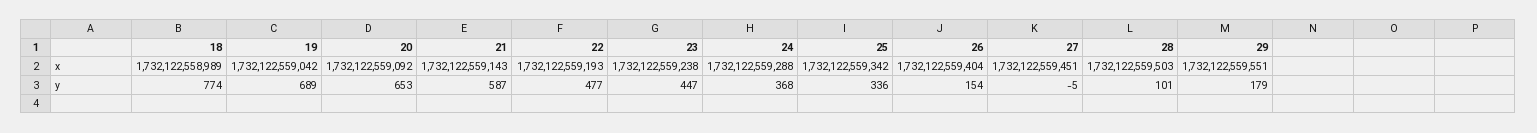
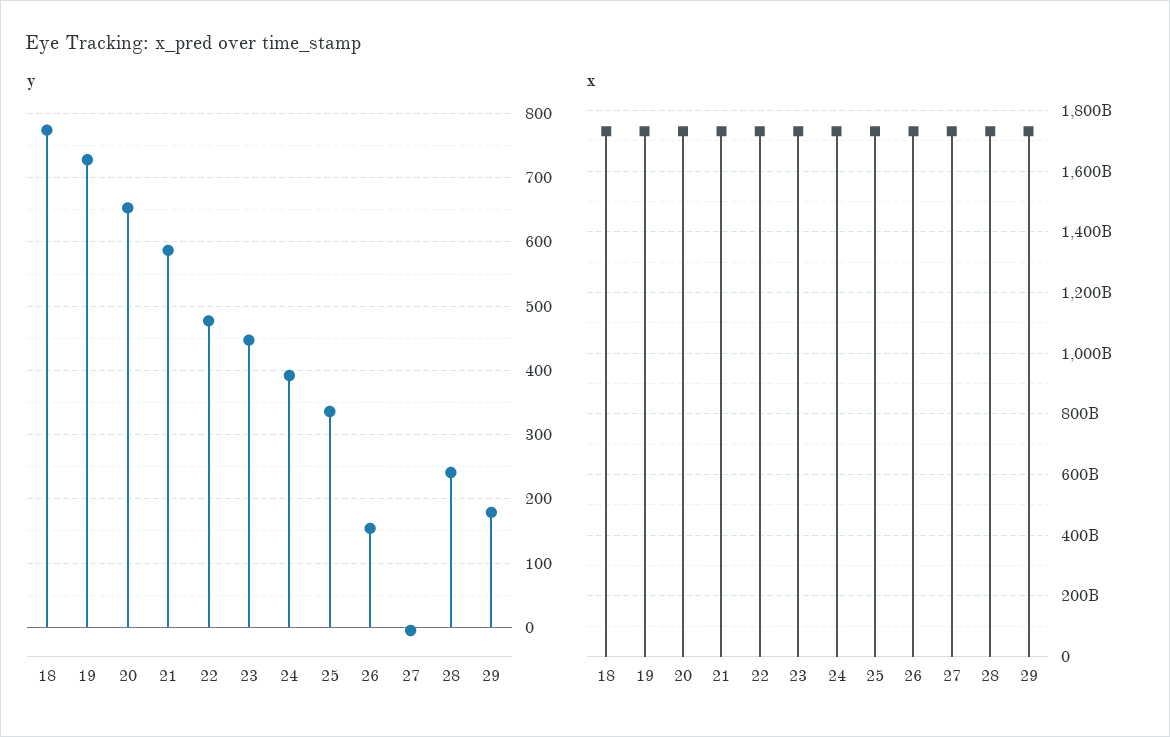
y, 19: 689 -> 730
y, 24: 368 -> 390
y, 28: 101 -> 240

